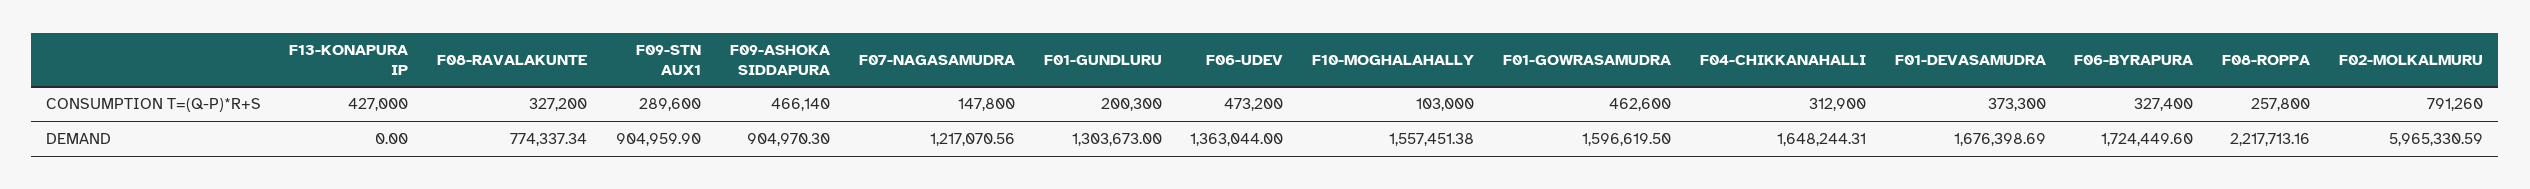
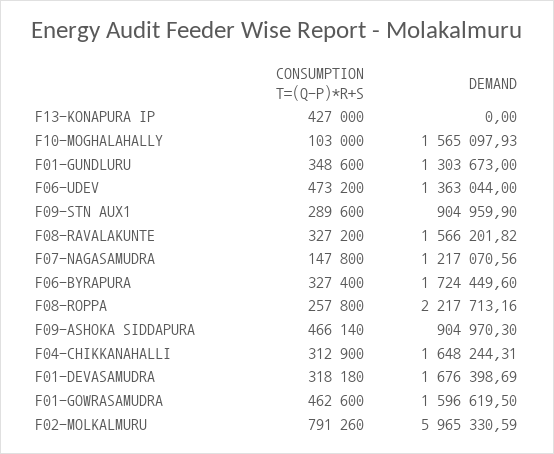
F01-GUNDLURU, CONSUMPTION T=(Q-P)*R+S: 200300 -> 348600
F01-DEVASAMUDRA, CONSUMPTION T=(Q-P)*R+S: 373300 -> 318180
F08-RAVALAKUNTE, DEMAND: 774337.34 -> 1566201.82
F10-MOGHALAHALLY, DEMAND: 1557451.38 -> 1565097.93

